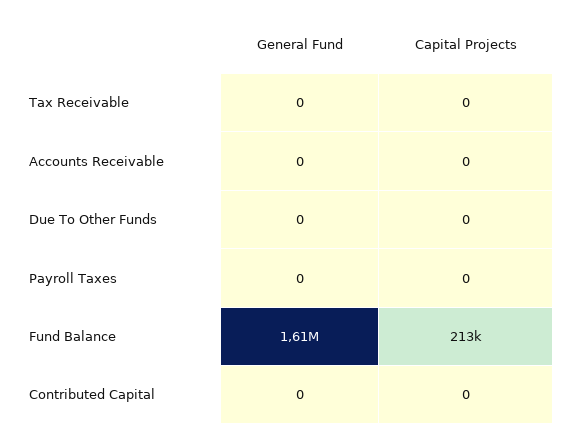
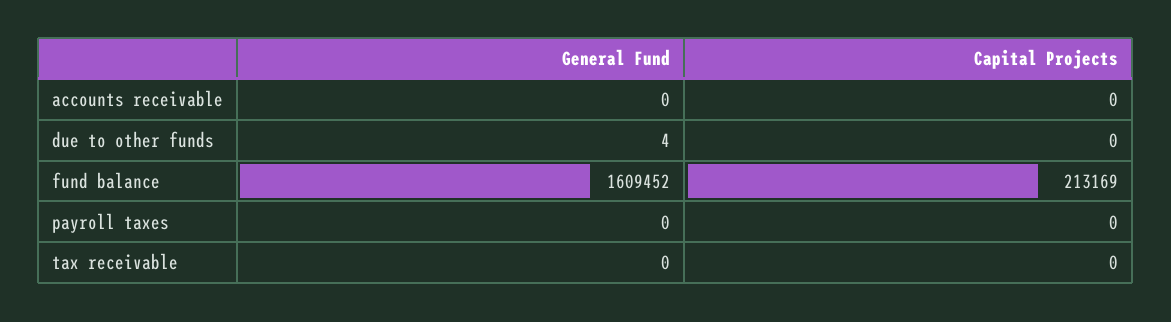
General Fund, Due To Other Funds: 0 -> 4
General Fund, Contributed Capital: 0 -> none
Capital Projects, Contributed Capital: 0 -> none

